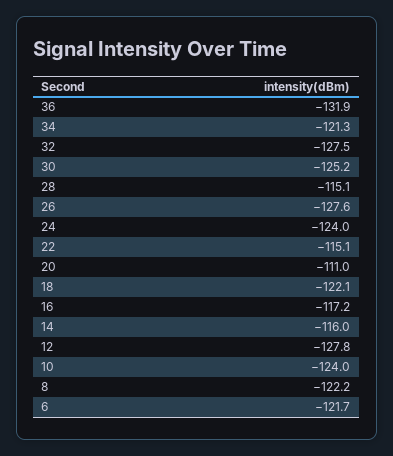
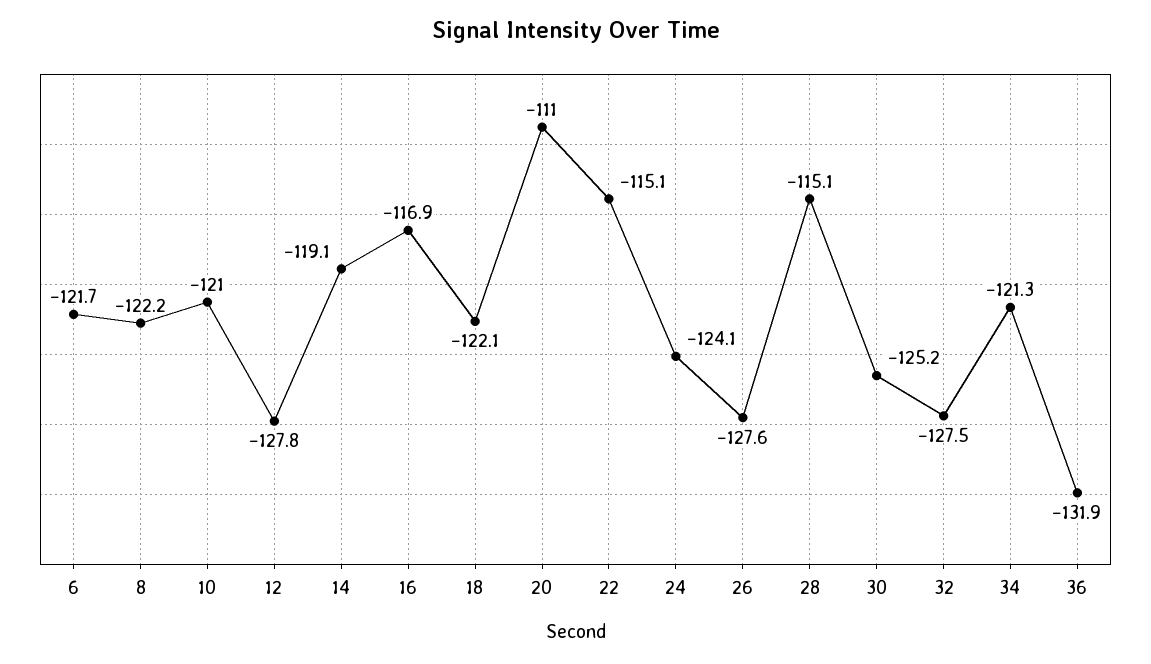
24: -124 -> -124.1
16: -117.2 -> -116.9
14: -116 -> -119.1
10: -124 -> -121

